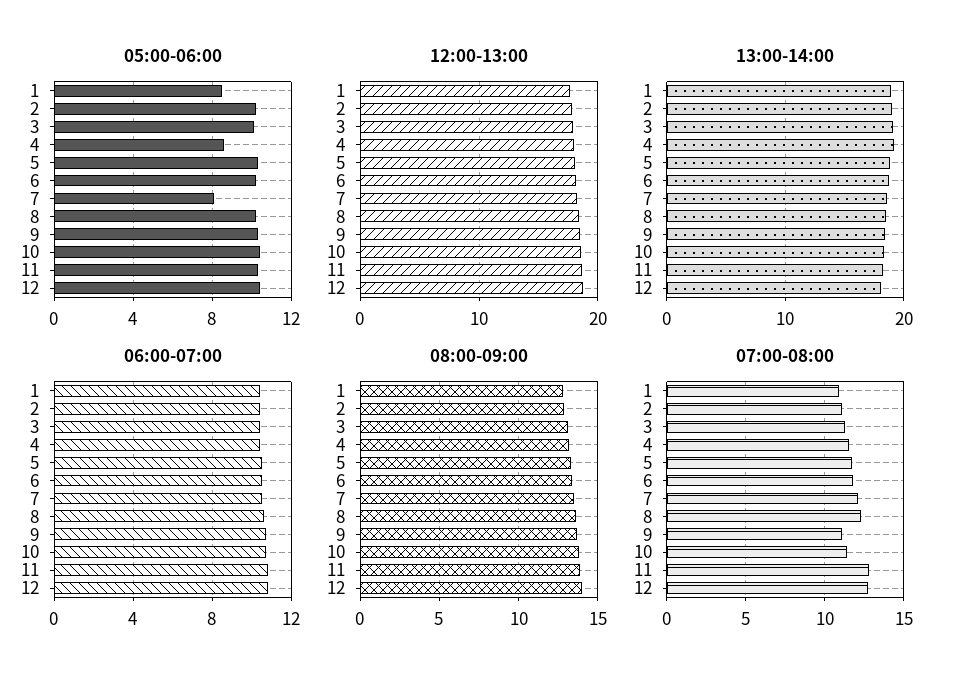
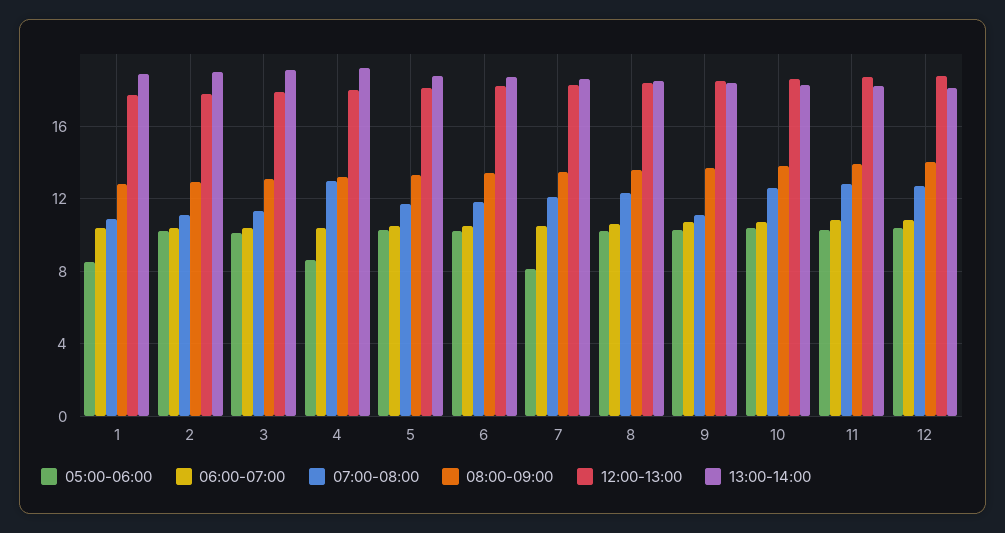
07:00-08:00, 4: 11.5 -> 13
07:00-08:00, 10: 11.5 -> 12.5

